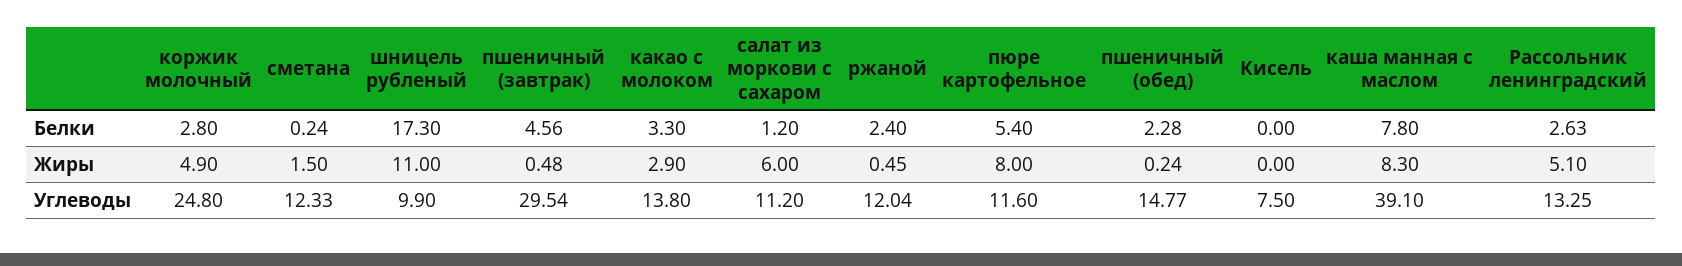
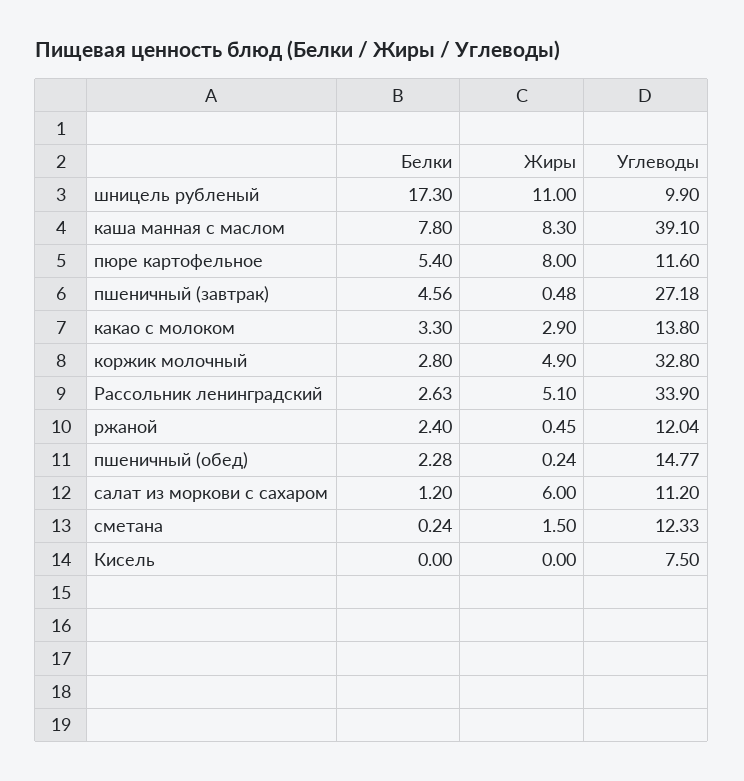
коржик молочный, Углеводы: 24.8 -> 32.8
пшеничный (завтрак), Углеводы: 29.54 -> 27.18
Рассольник ленинградский, Углеводы: 13.25 -> 33.9

